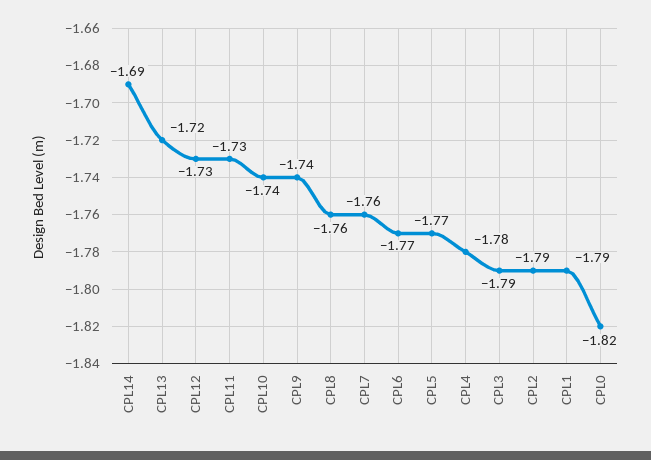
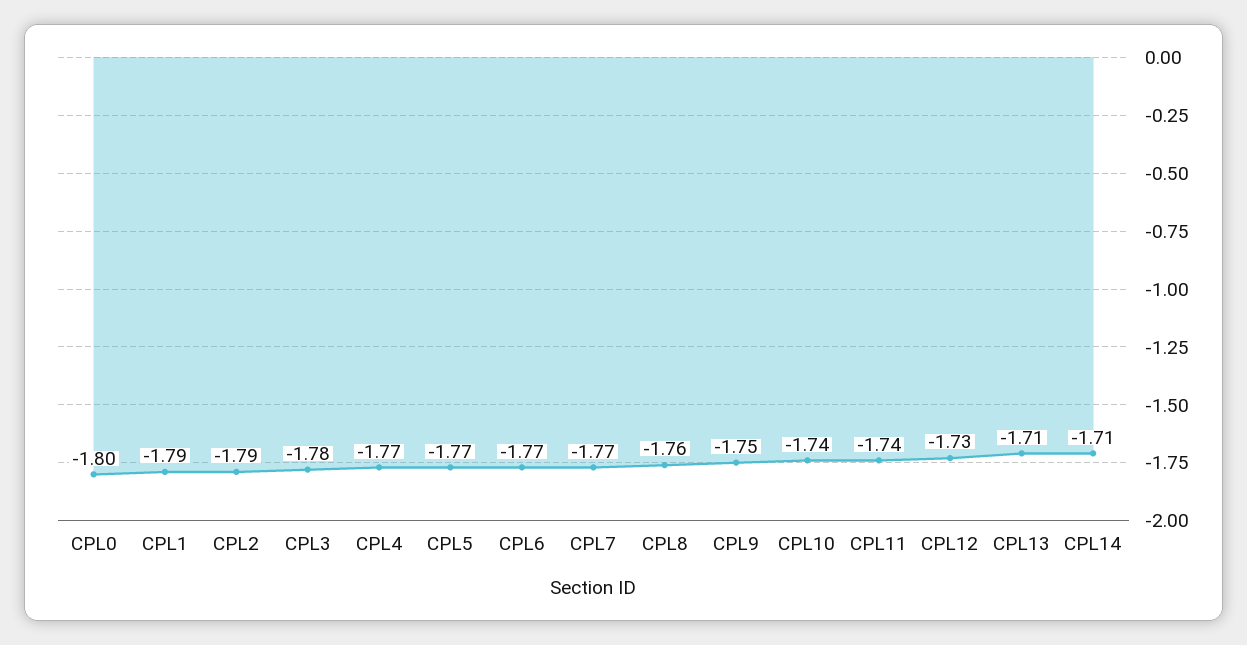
CPL14: -1.69 -> -1.71
CPL13: -1.72 -> -1.71
CPL11: -1.73 -> -1.74
CPL9: -1.74 -> -1.75
CPL7: -1.76 -> -1.77
CPL4: -1.78 -> -1.77
CPL3: -1.79 -> -1.78
CPL0: -1.82 -> -1.8

